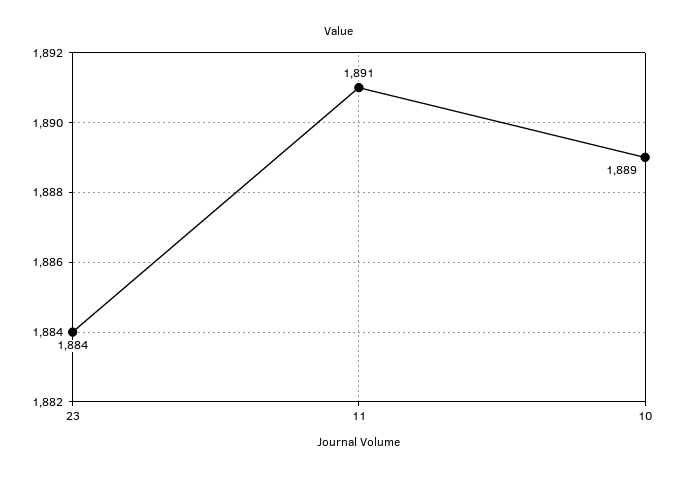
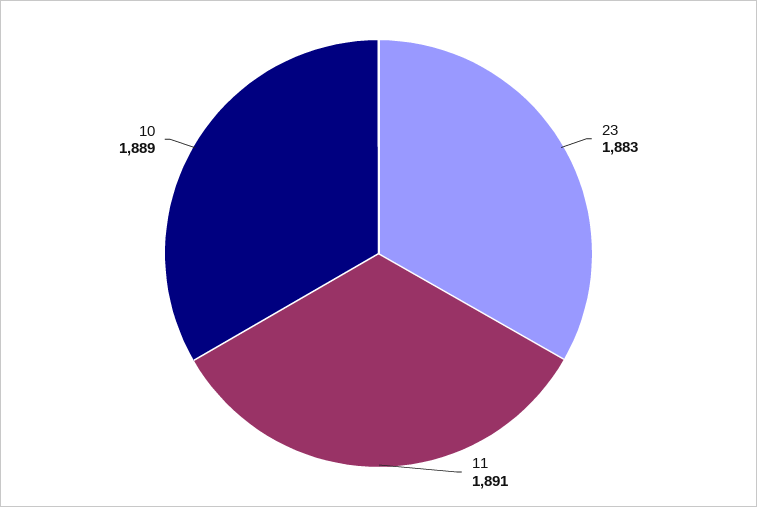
23: 1884 -> 1883

